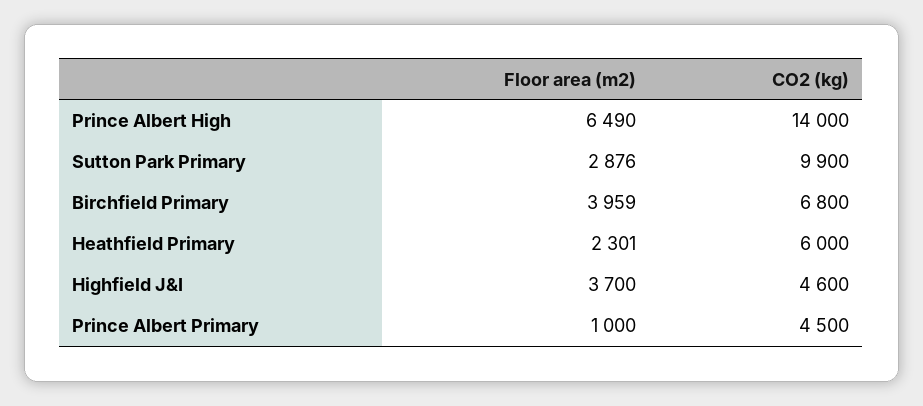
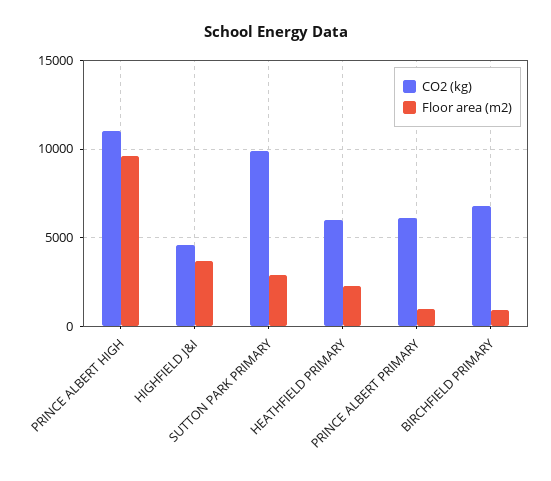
Floor area (m2), Prince Albert High: 6490 -> 9500
CO2 (kg), Prince Albert High: 14000 -> 11000
Floor area (m2), Birchfield Primary: 3959 -> 1000
CO2 (kg), Prince Albert Primary: 4500 -> 6000

